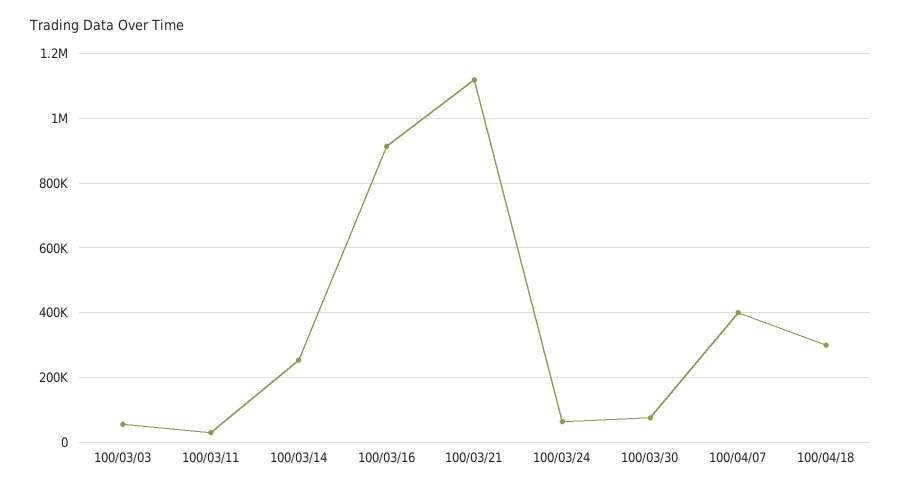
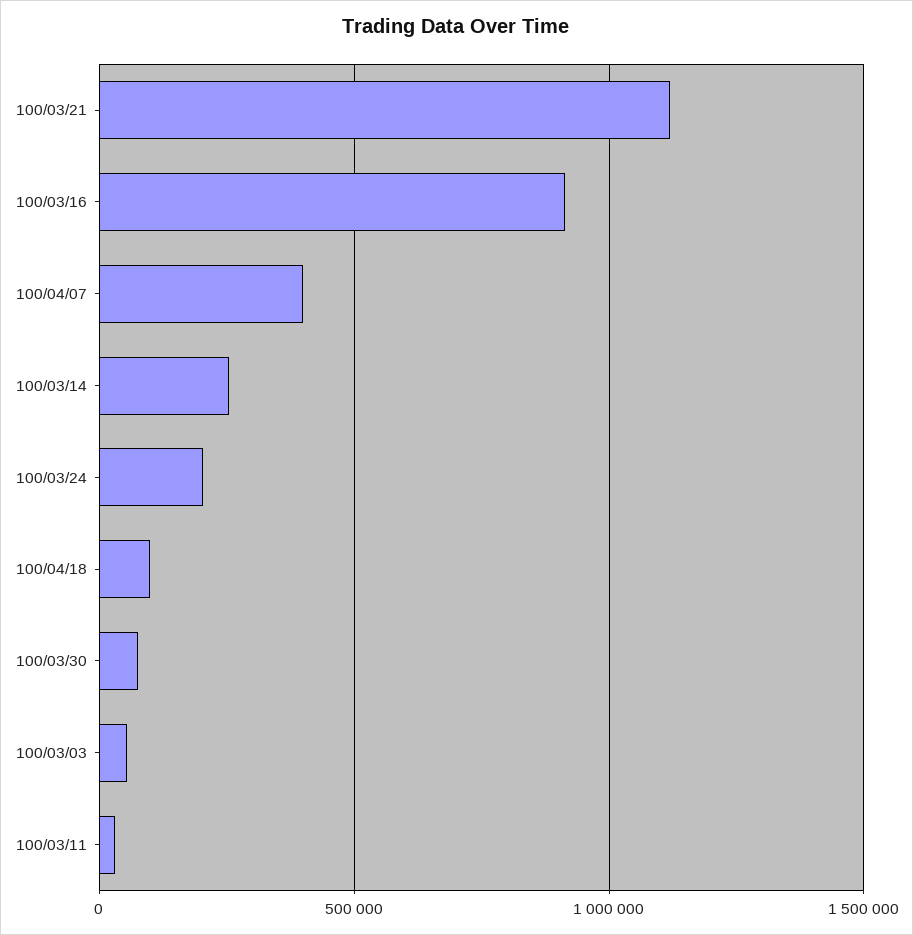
100/03/24: 60000 -> 200000
100/04/18: 300000 -> 100000

